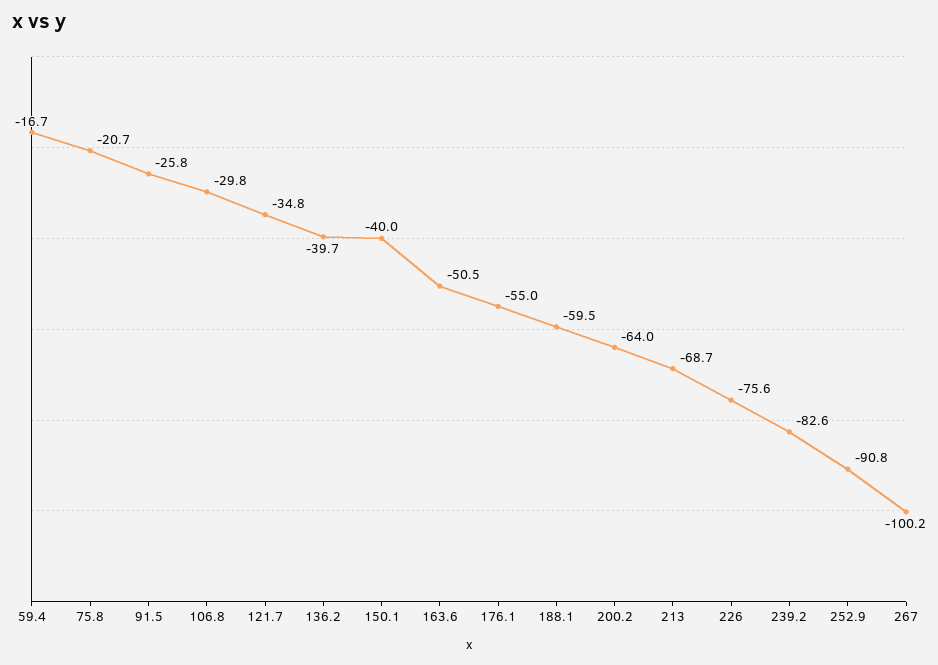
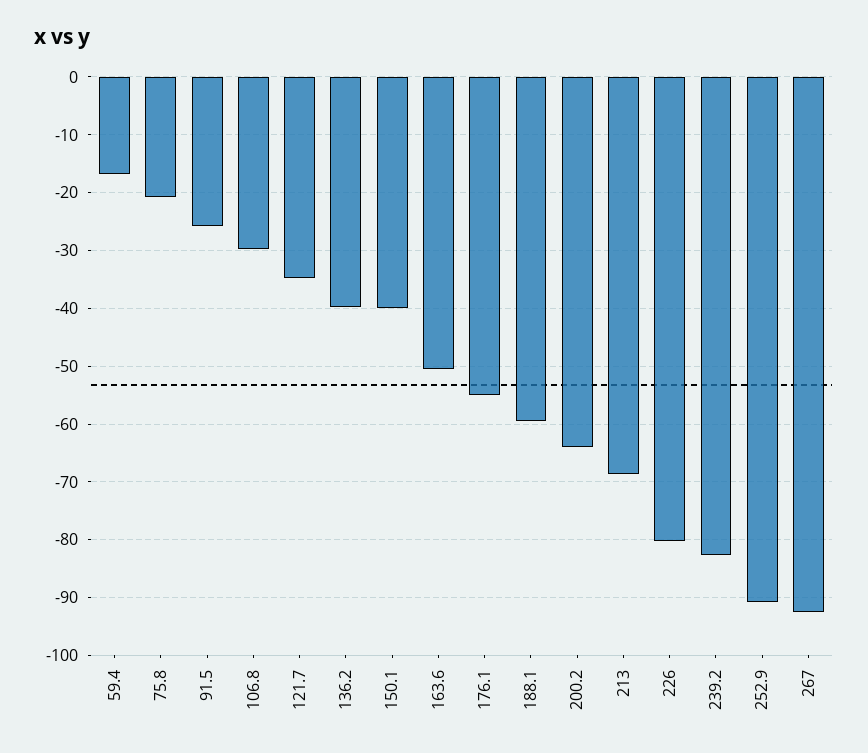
226: -75.6 -> -80
267: -100.2 -> -92

